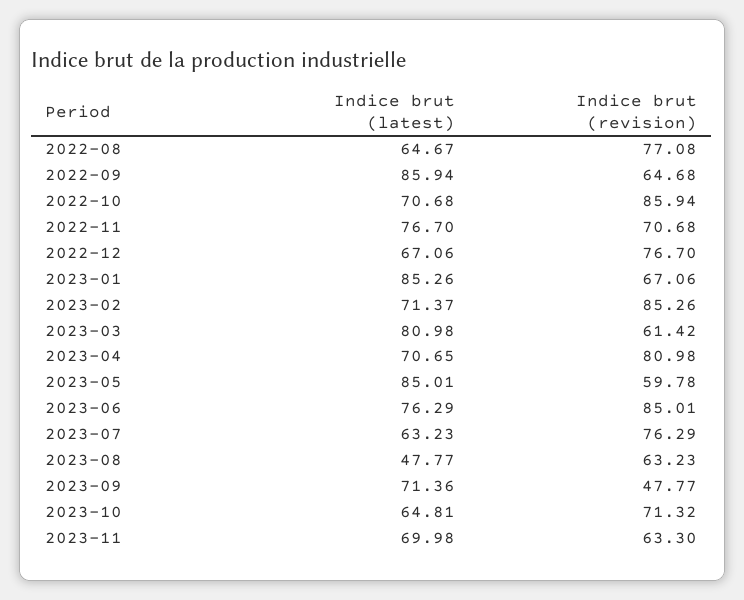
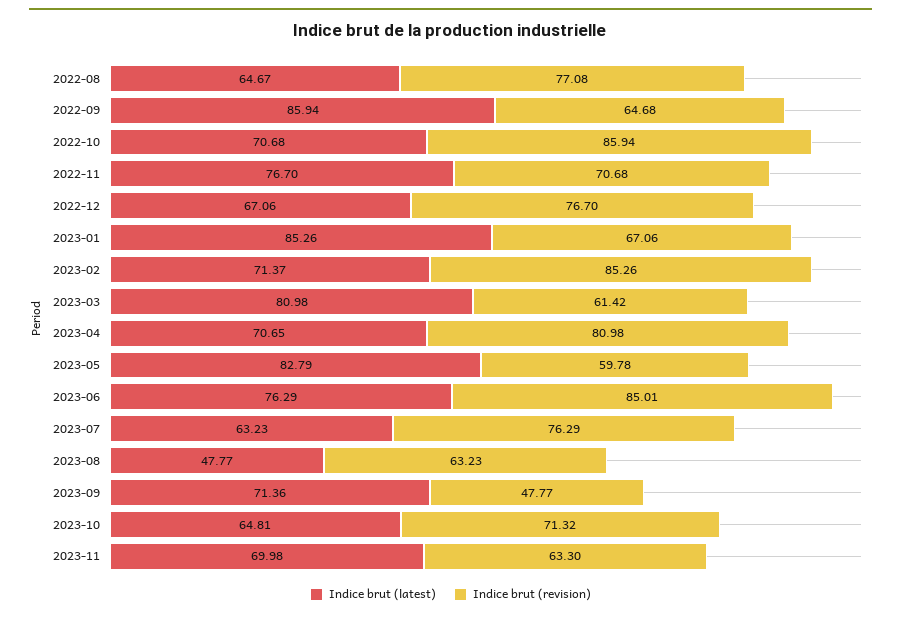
Indice brut (latest), 2023-05: 85.01 -> 82.79

